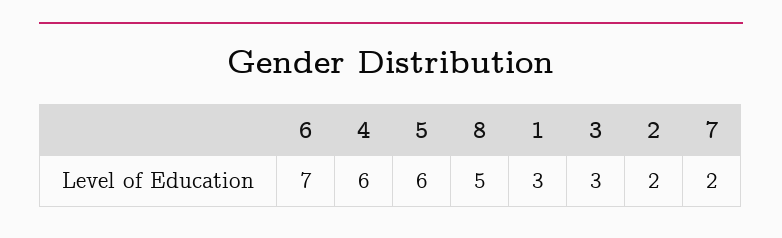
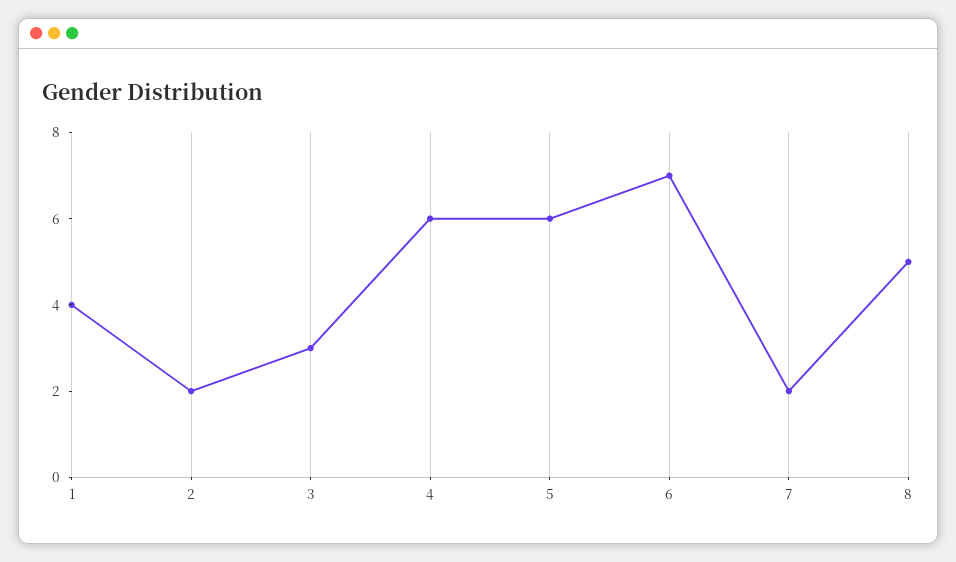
1: 3 -> 4

